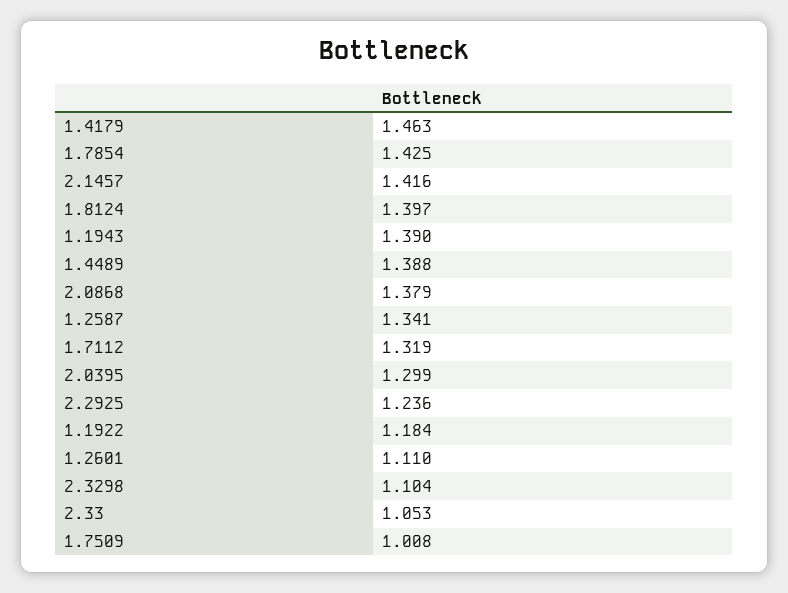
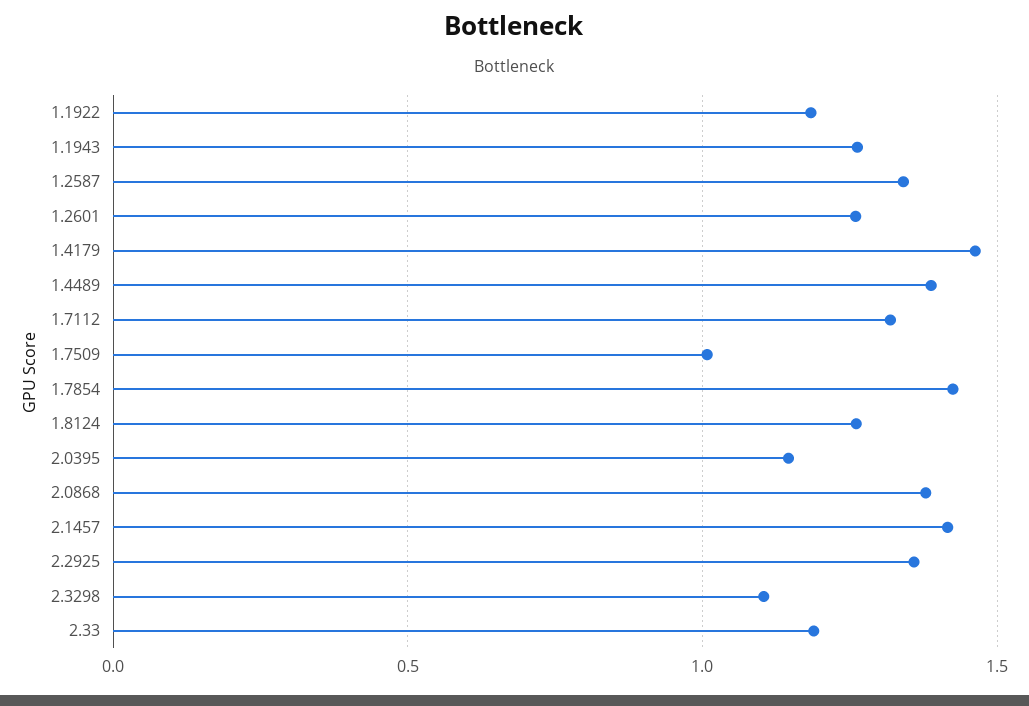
1.8124: 1.397 -> 1.25
1.1943: 1.39 -> 1.25
2.0395: 1.299 -> 1.15
2.2925: 1.236 -> 1.35
1.2601: 1.11 -> 1.25
2.33: 1.053 -> 1.2

